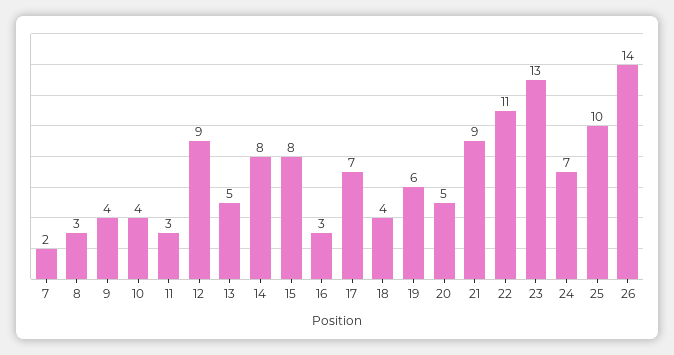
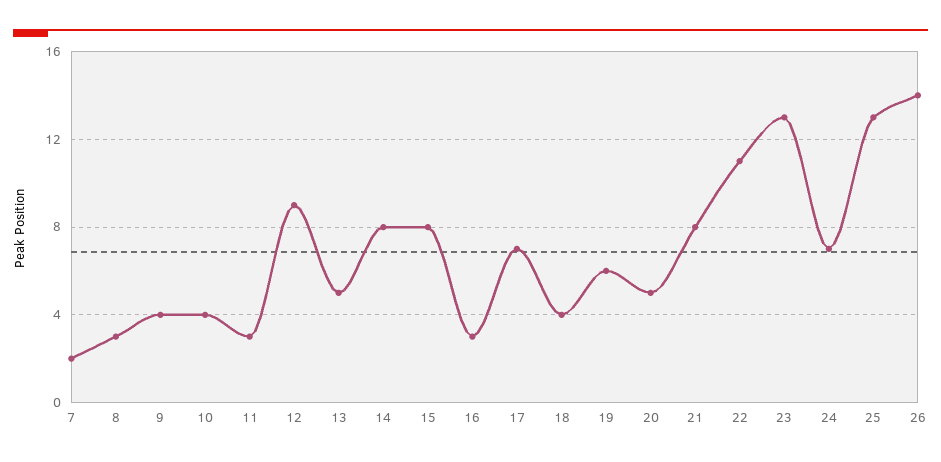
21: 9 -> 8
25: 10 -> 13

